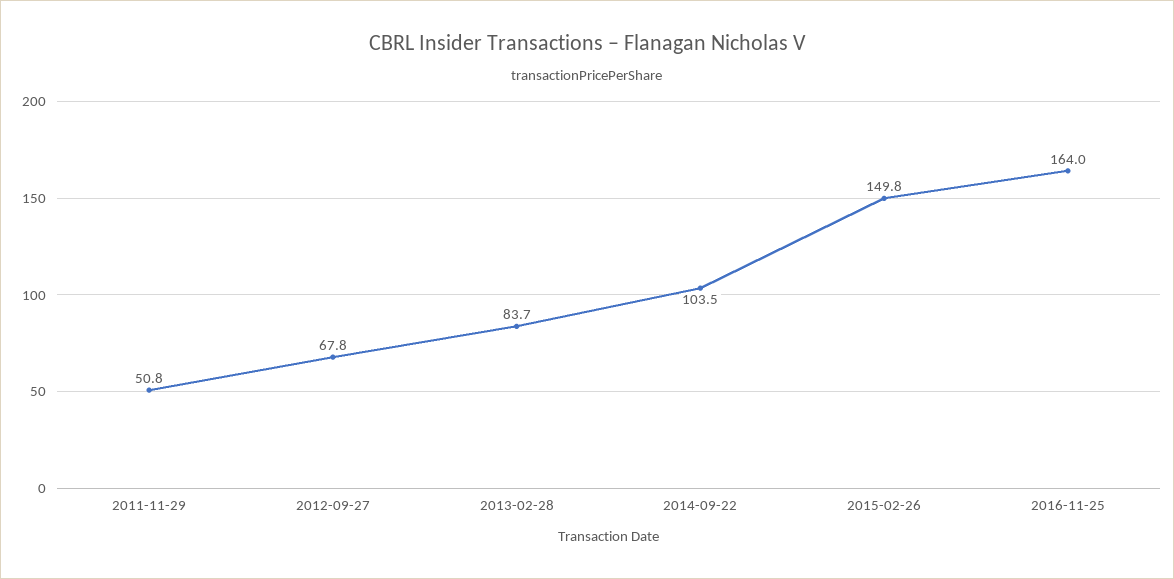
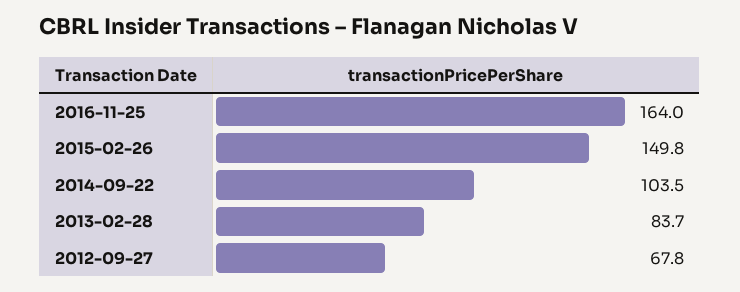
2011-11-29: 50.8 -> none

